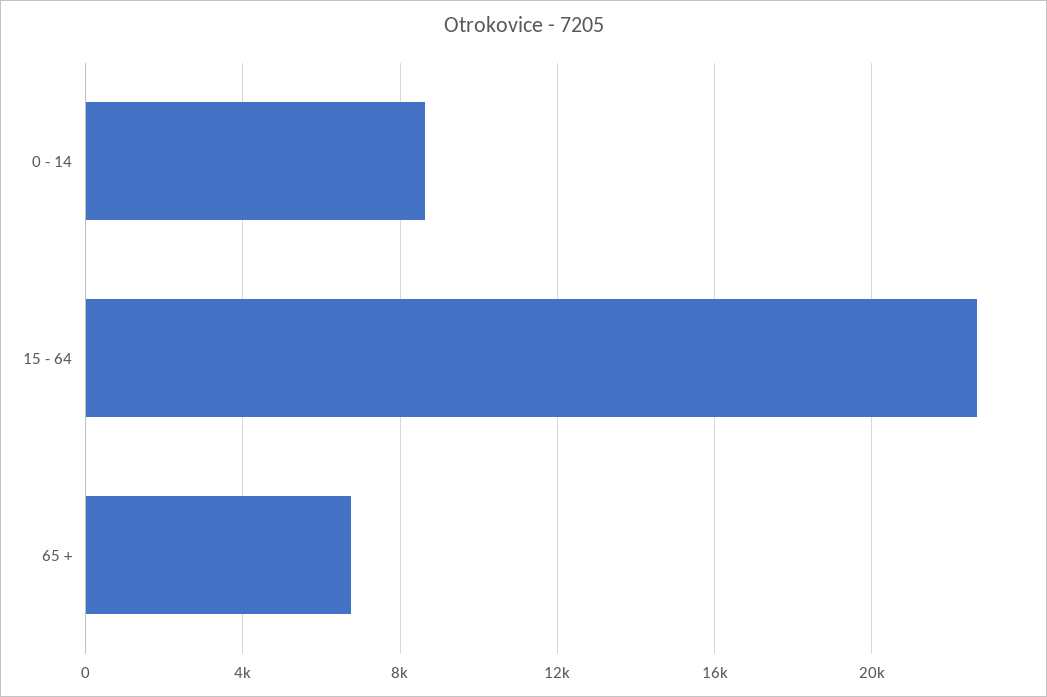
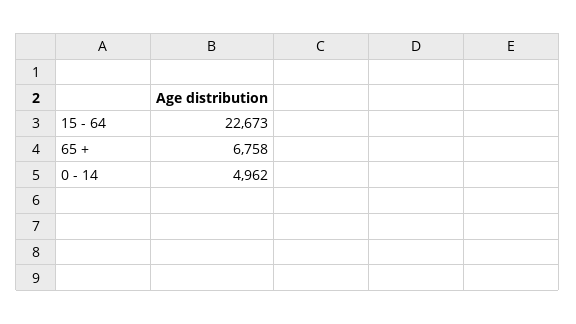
0 - 14: 8500 -> 4962

